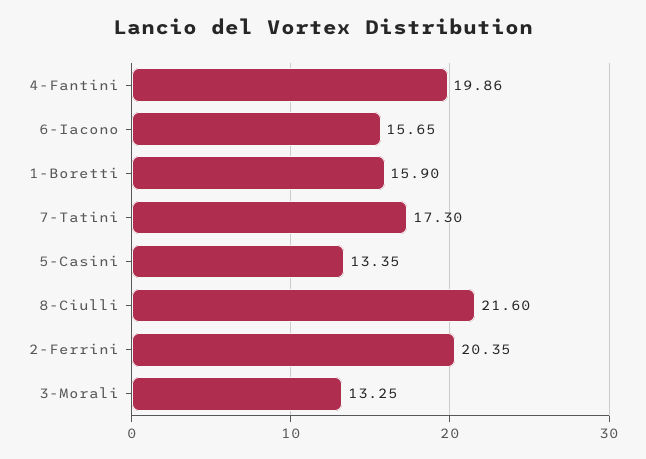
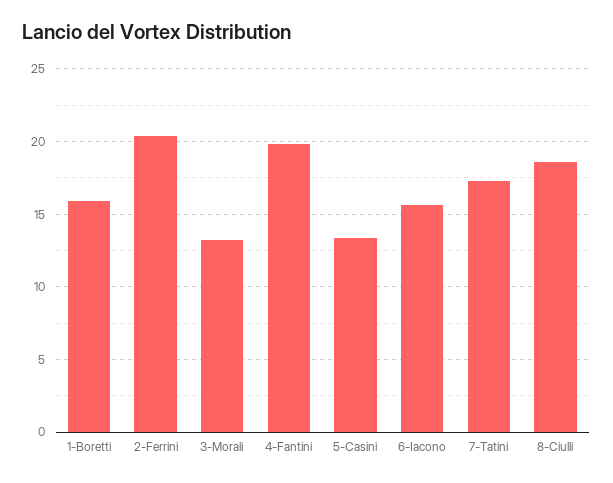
8-Ciulli: 21.6 -> 18.5

